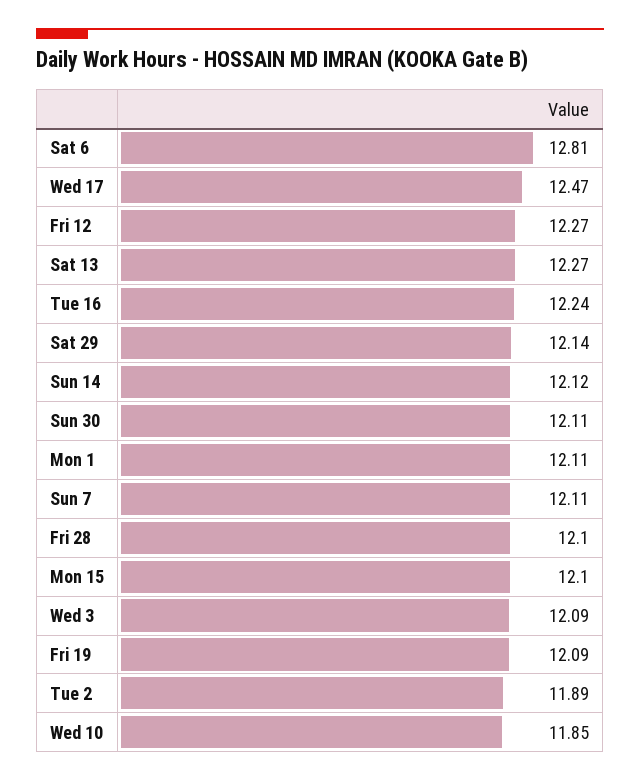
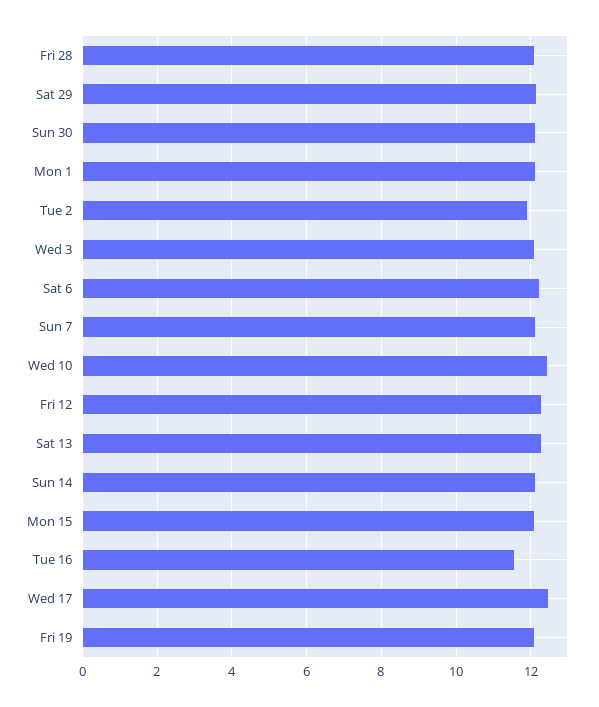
Sat 6: 12.81 -> 12.2
Tue 16: 12.24 -> 11.6
Wed 10: 11.85 -> 12.4

